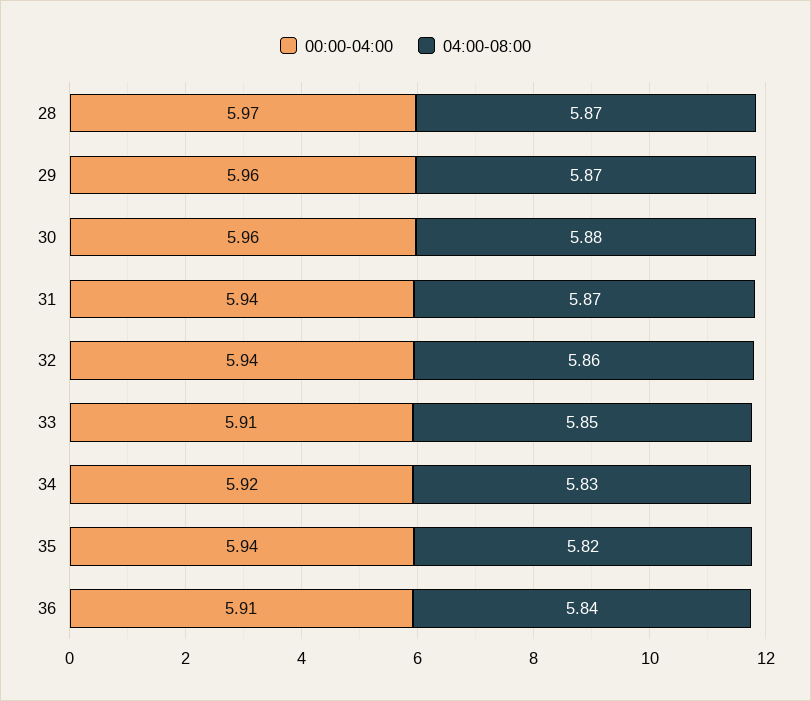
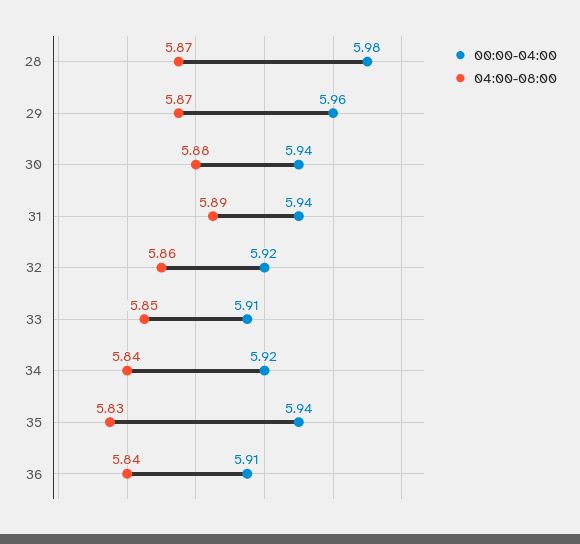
00:00-04:00, 28: 5.97 -> 5.98
00:00-04:00, 30: 5.96 -> 5.94
04:00-08:00, 31: 5.87 -> 5.89
00:00-04:00, 32: 5.94 -> 5.92
04:00-08:00, 34: 5.83 -> 5.84
04:00-08:00, 35: 5.82 -> 5.83

